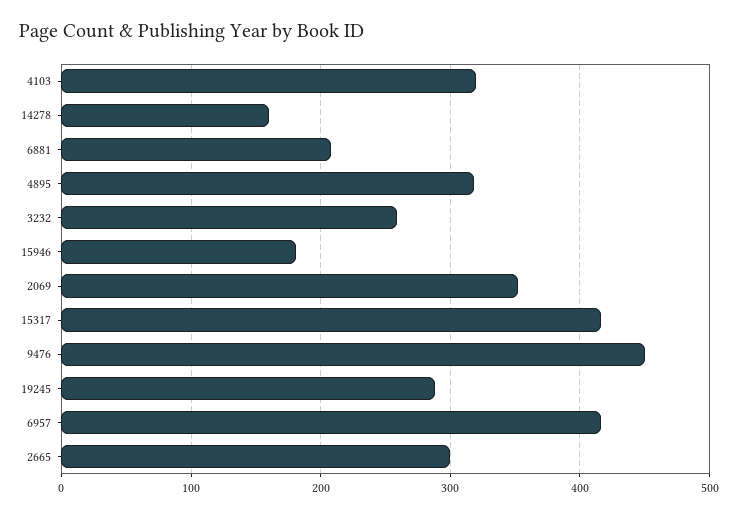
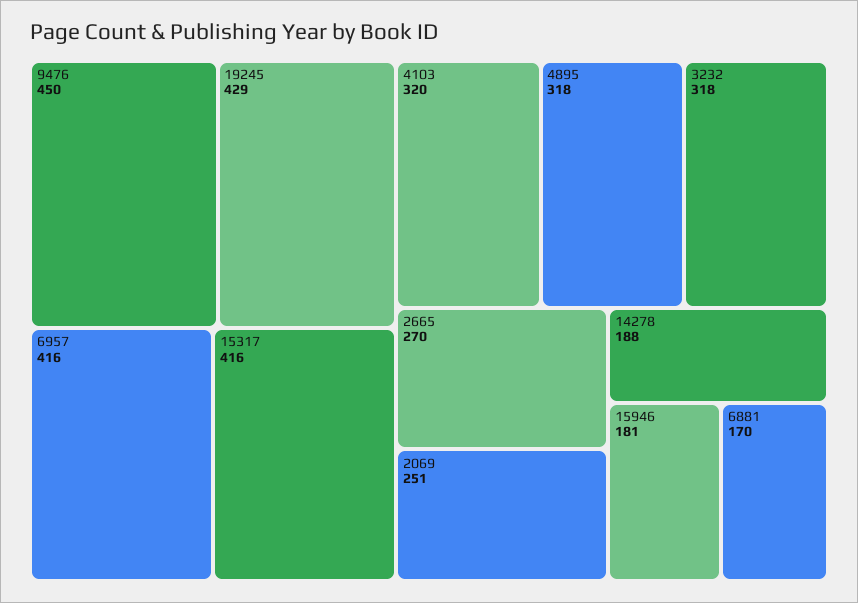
14278: 160 -> 188
6881: 210 -> 170
3232: 260 -> 318
2069: 350 -> 251
19245: 290 -> 429
2665: 300 -> 270

